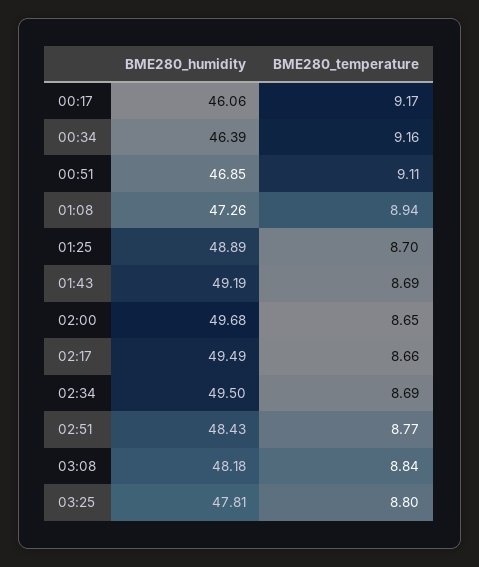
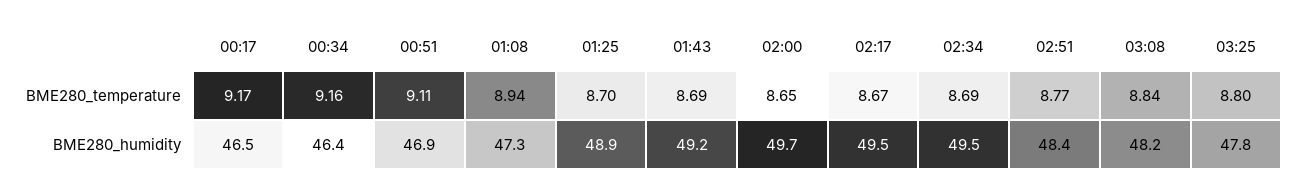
BME280_humidity, 00:17: 46.06 -> 46.5
BME280_temperature, 02:17: 8.66 -> 8.67

